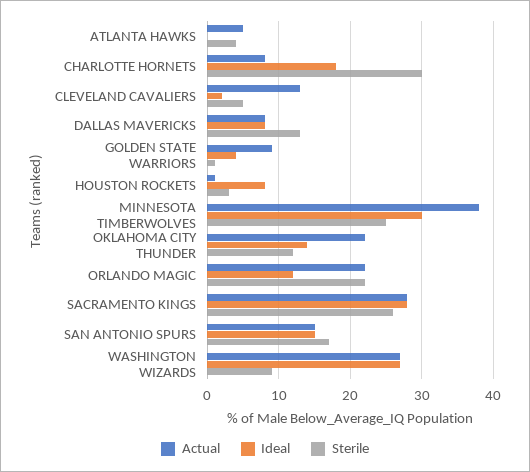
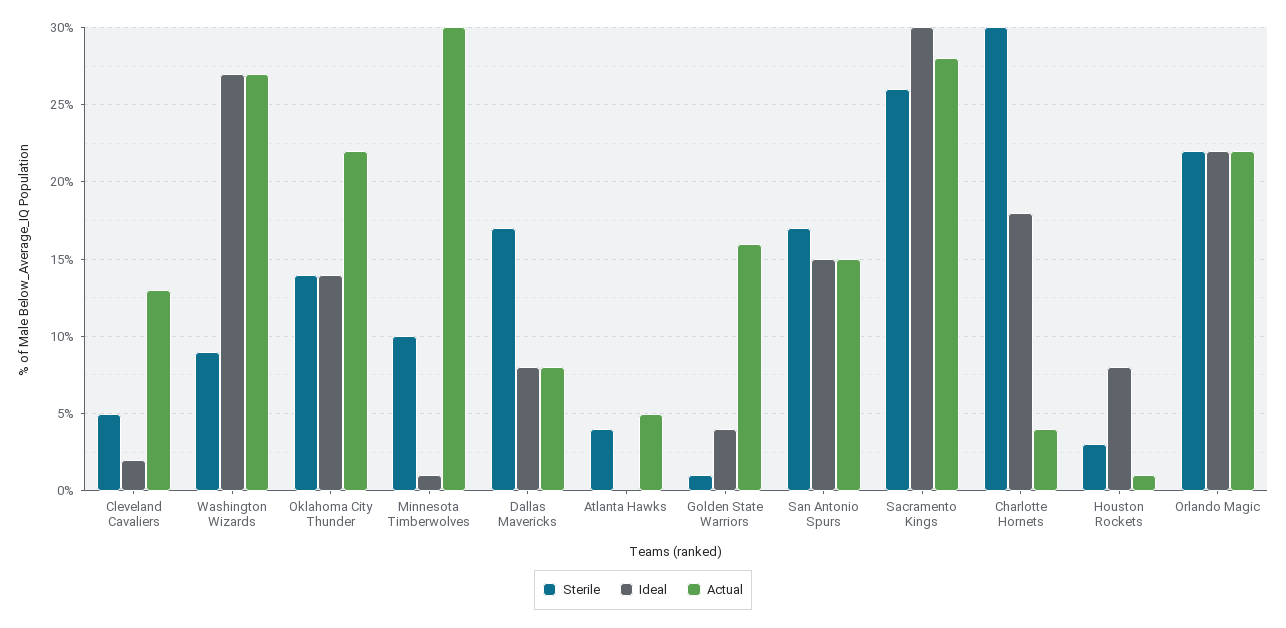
Actual, CHARLOTTE HORNETS: 8 -> 4
Sterile, DALLAS MAVERICKS: 13 -> 17
Actual, GOLDEN STATE WARRIORS: 9 -> 16
Actual, MINNESOTA TIMBERWOLVES: 38 -> 30
Ideal, MINNESOTA TIMBERWOLVES: 30 -> 1
Sterile, MINNESOTA TIMBERWOLVES: 25 -> 10
Sterile, OKLAHOMA CITY THUNDER: 12 -> 14
Ideal, ORLANDO MAGIC: 12 -> 22
Ideal, SACRAMENTO KINGS: 28 -> 30

